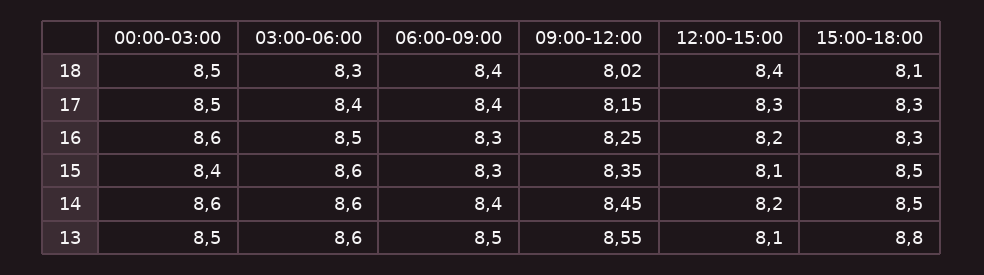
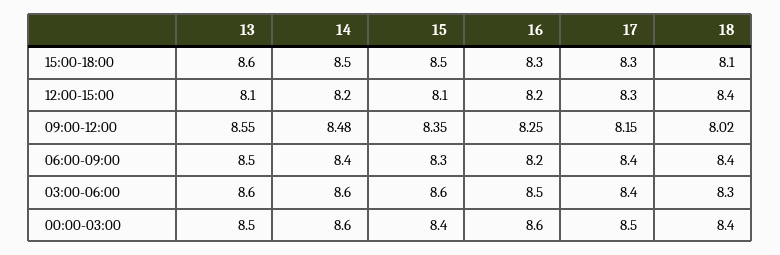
00:00-03:00, 18: 8.5 -> 8.4
06:00-09:00, 16: 8.3 -> 8.2
09:00-12:00, 14: 8.45 -> 8.48
15:00-18:00, 13: 8.8 -> 8.6

